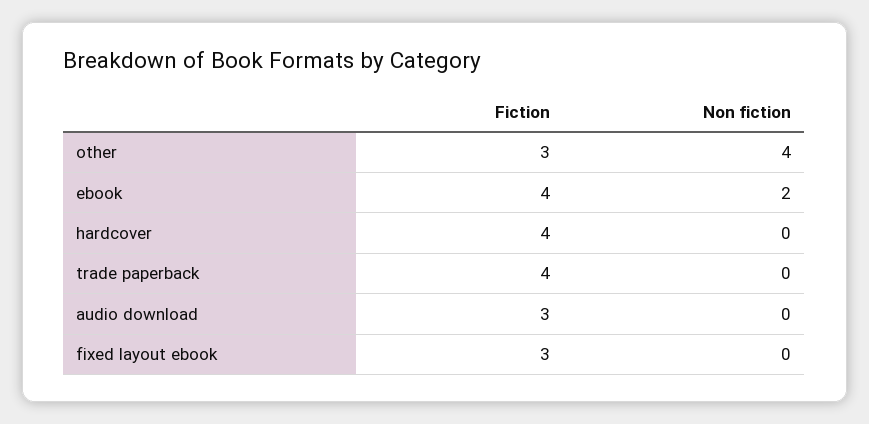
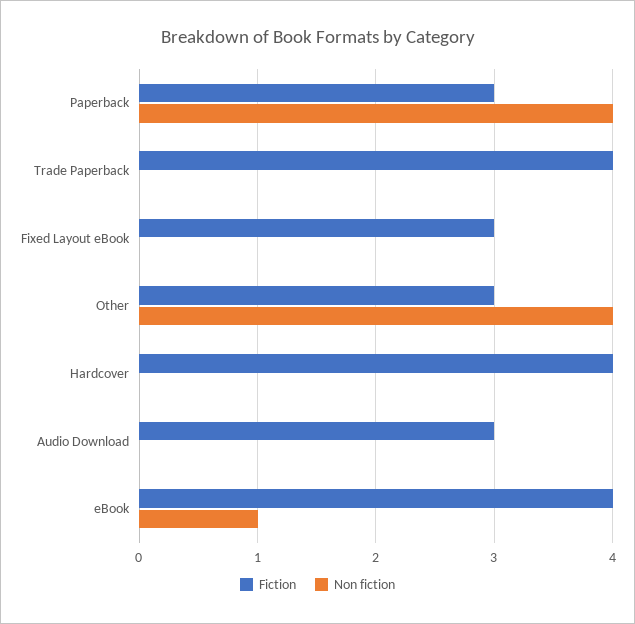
Non fiction, ebook: 2 -> 1
Fiction, Paperback: none -> 3
Non fiction, Paperback: none -> 4

